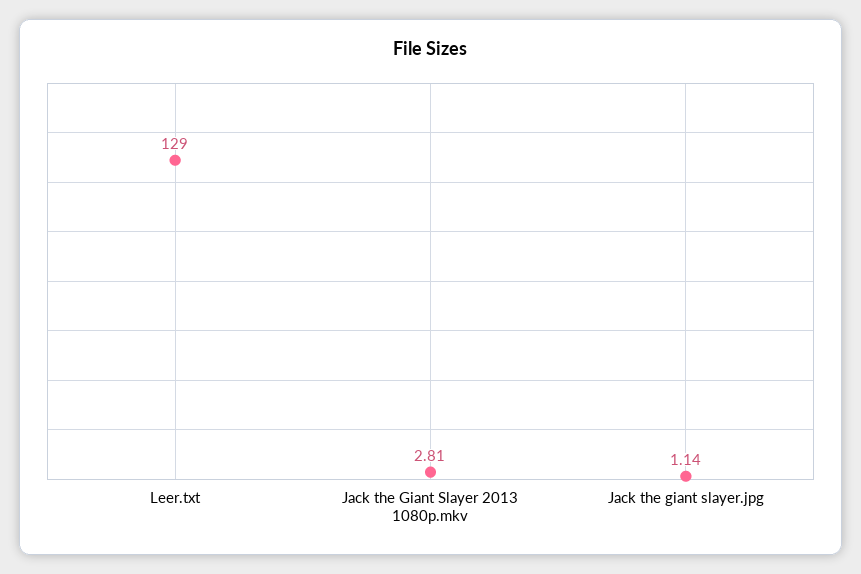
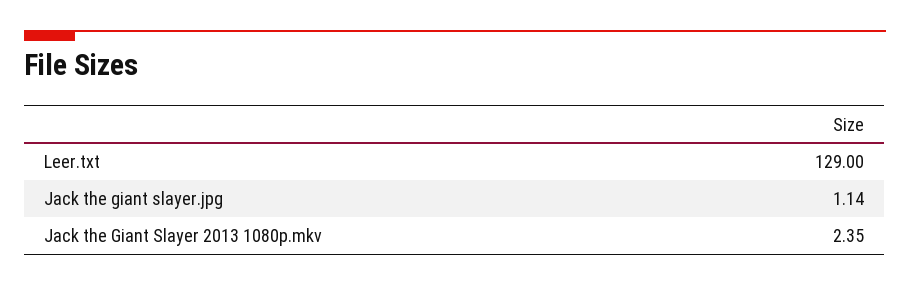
Jack the Giant Slayer 2013 1080p.mkv: 2.81 -> 2.35

